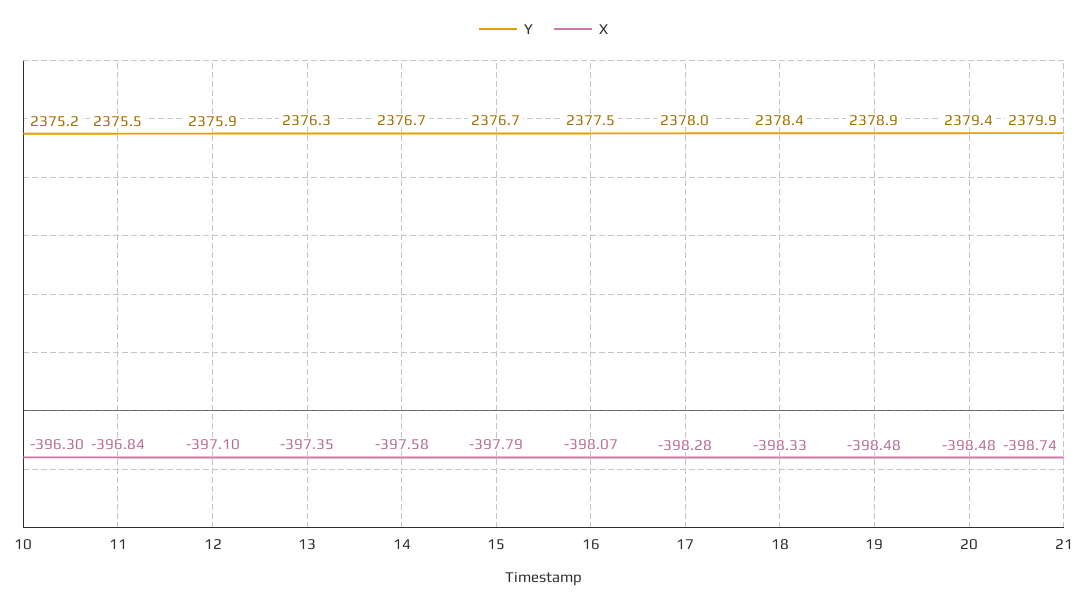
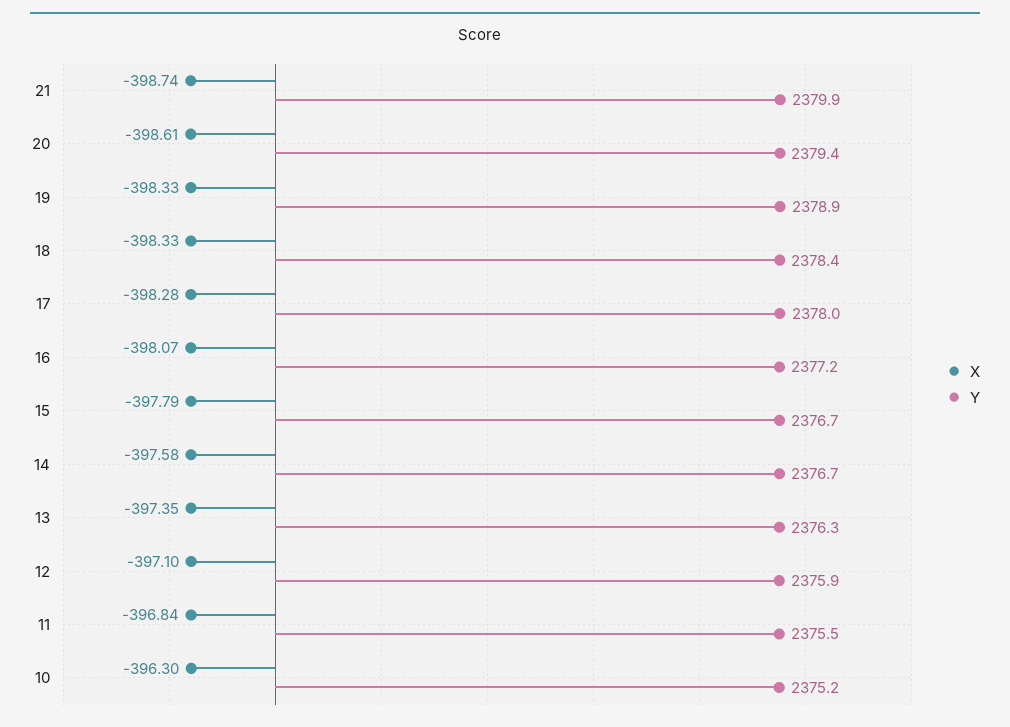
Y, 16: 2377.5 -> 2377.2
X, 19: -398.48 -> -398.33
X, 20: -398.48 -> -398.61

